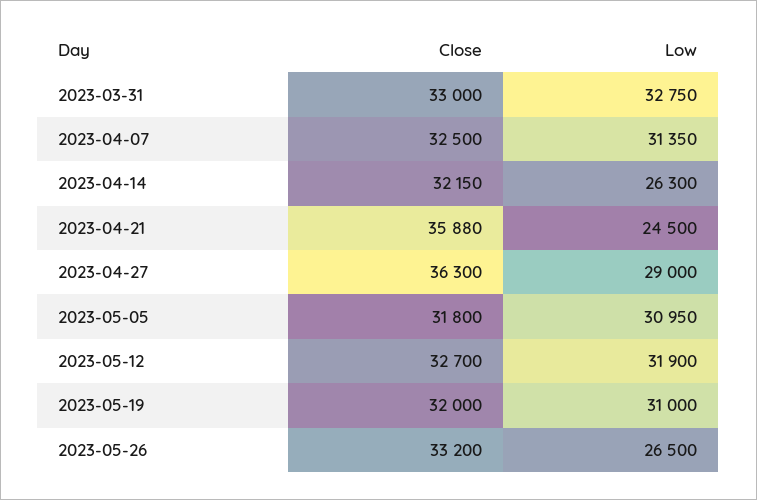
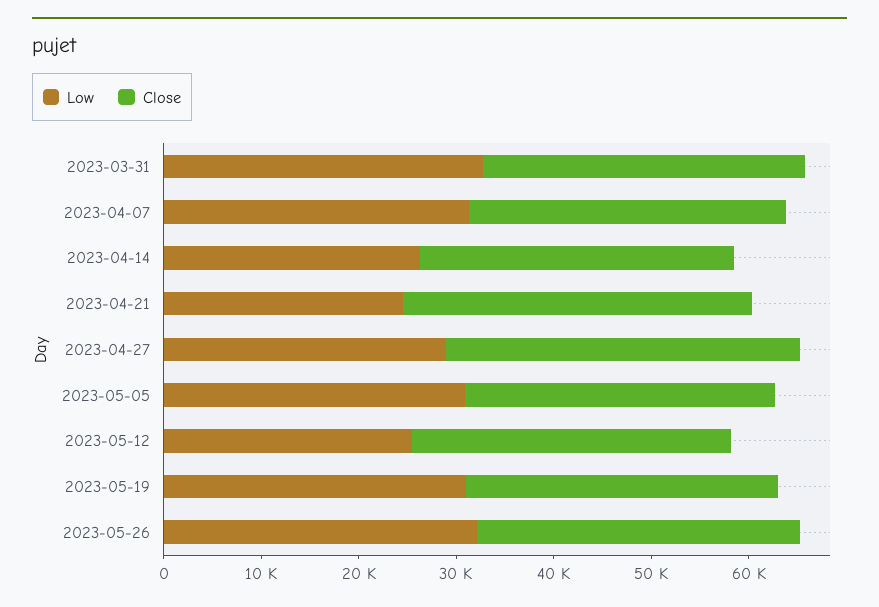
Low, 2023-05-12: 31900 -> 26000
Low, 2023-05-26: 26500 -> 32000

